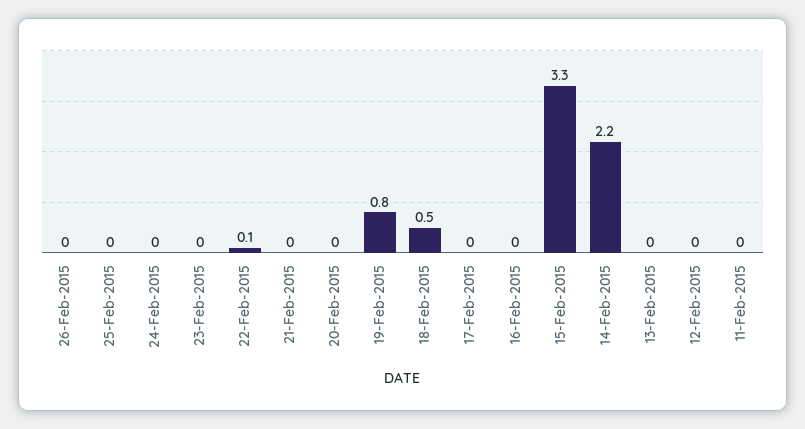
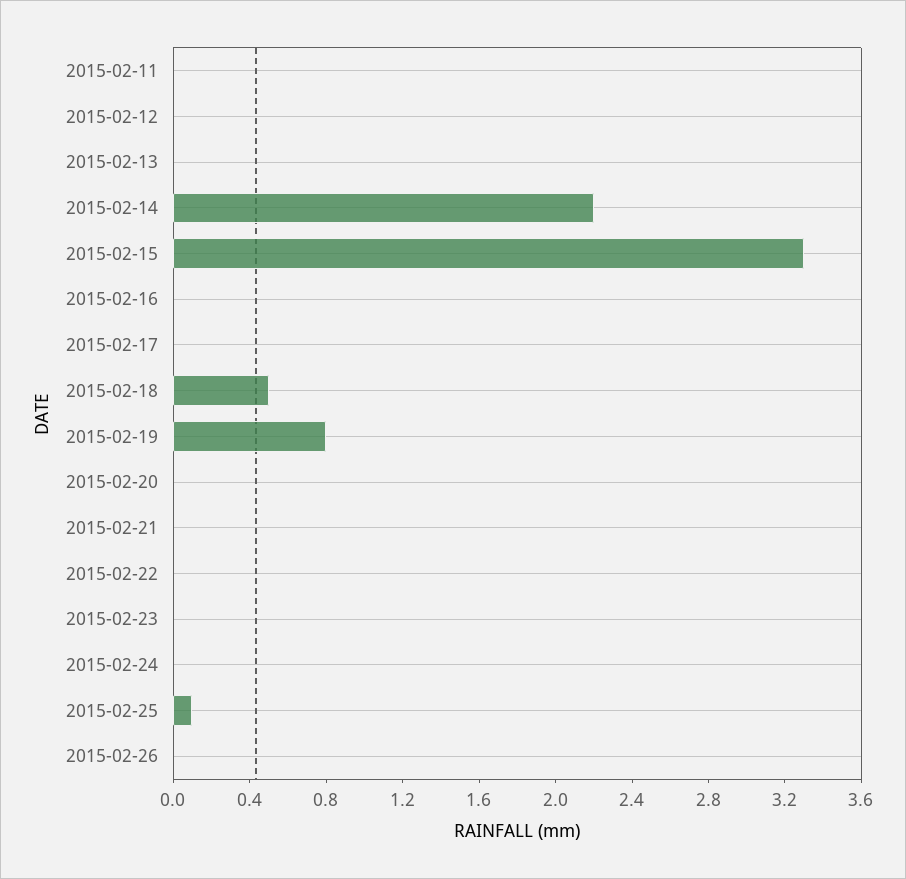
25-Feb-2015: 0 -> 0.1
22-Feb-2015: 0.1 -> 0

